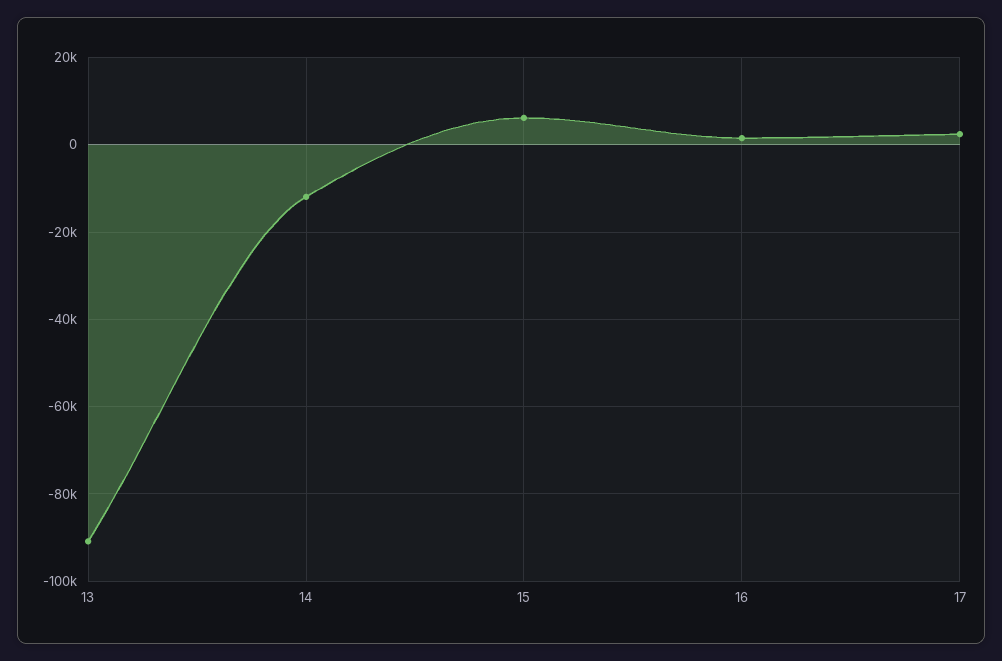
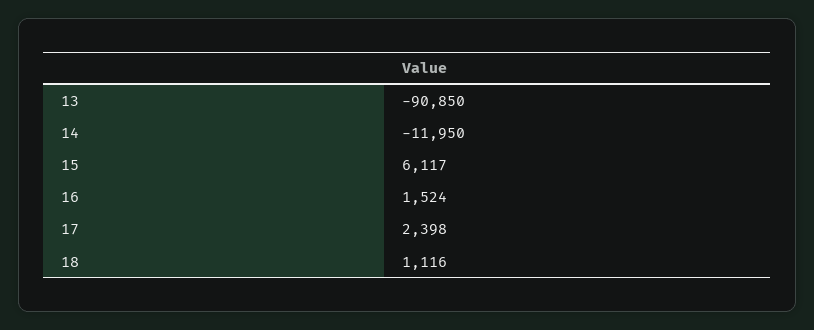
18: none -> 1116

